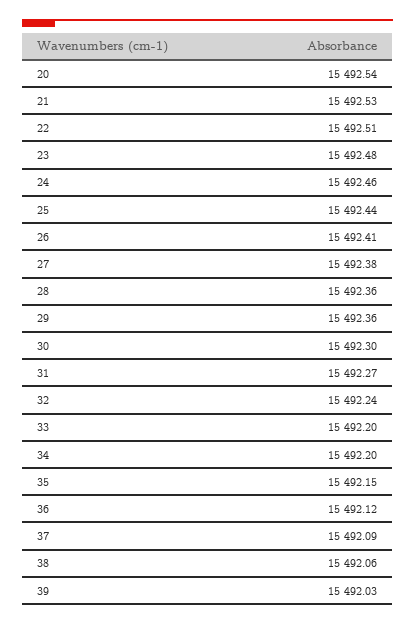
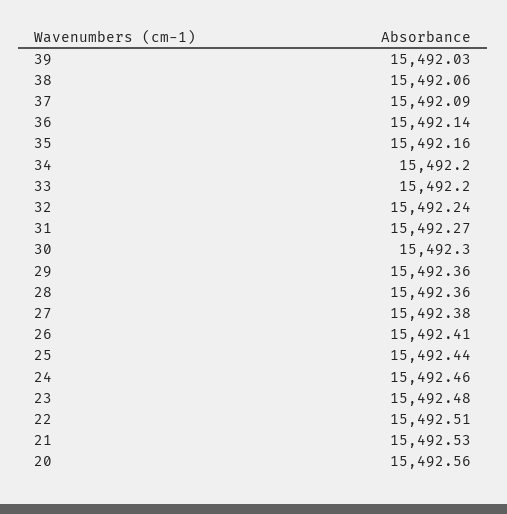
20: 15492.54 -> 15492.56
35: 15492.15 -> 15492.16
36: 15492.12 -> 15492.14

